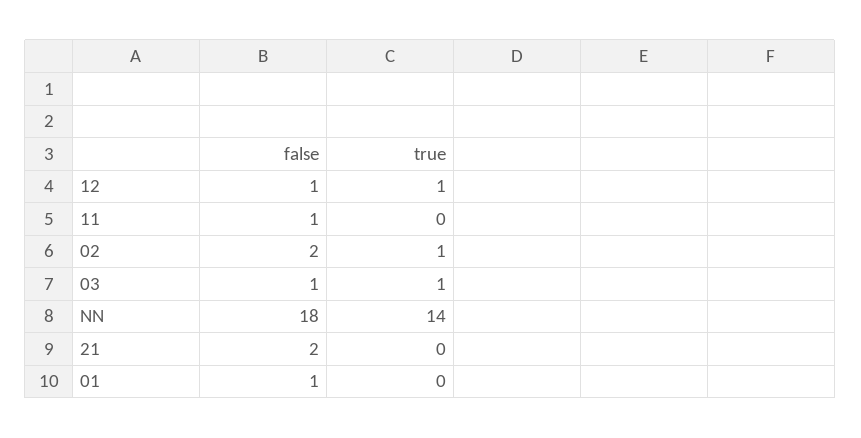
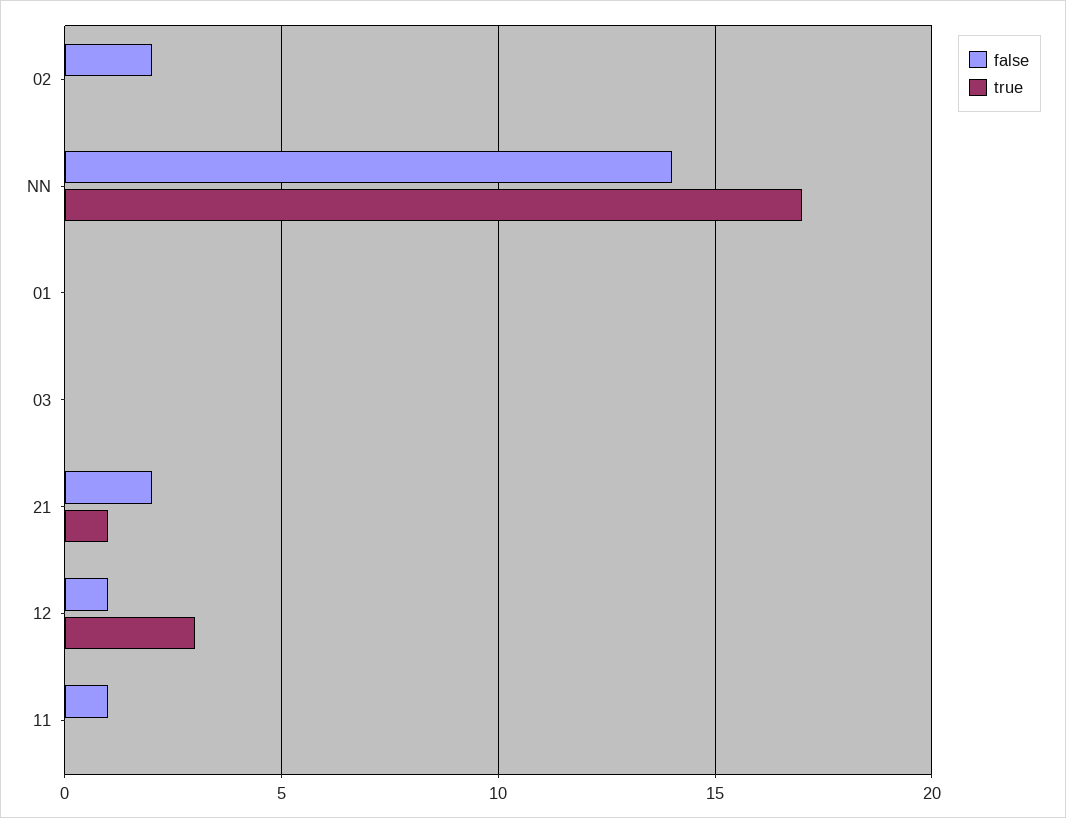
true, 12: 1 -> 3
true, 02: 1 -> 0
false, 03: 1 -> 0
true, 03: 1 -> 0
false, NN: 18 -> 14
true, NN: 14 -> 17
true, 21: 0 -> 1
false, 01: 1 -> 0

